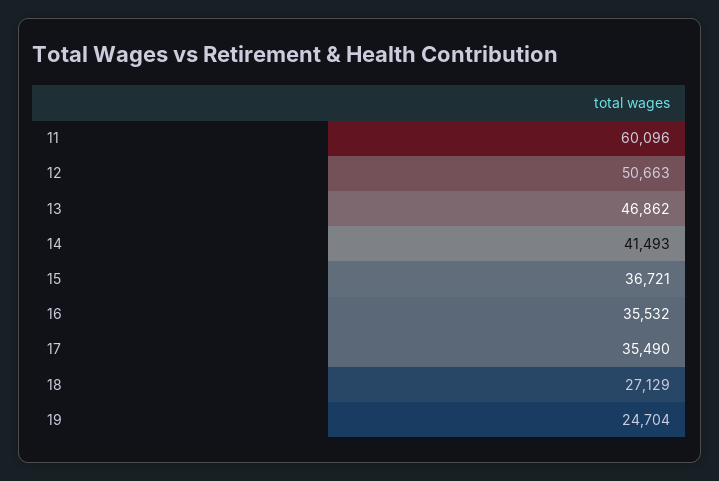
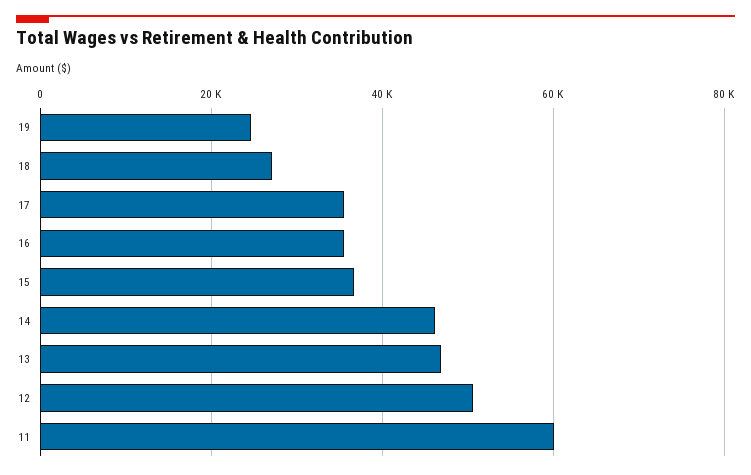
14: 41493 -> 46000

